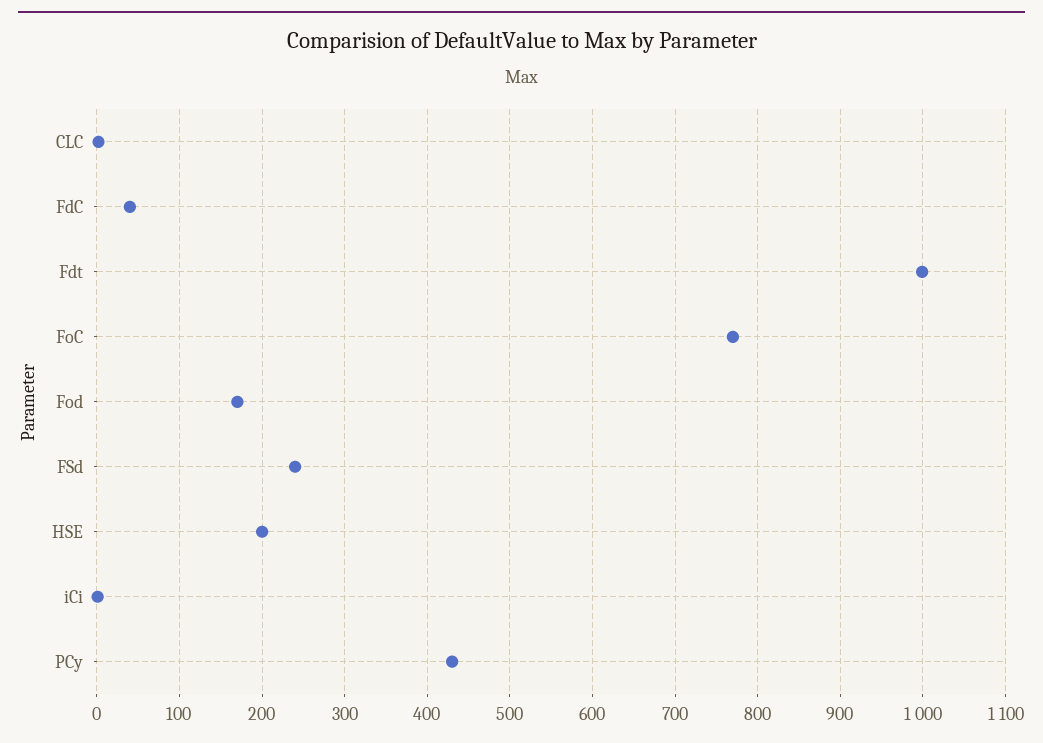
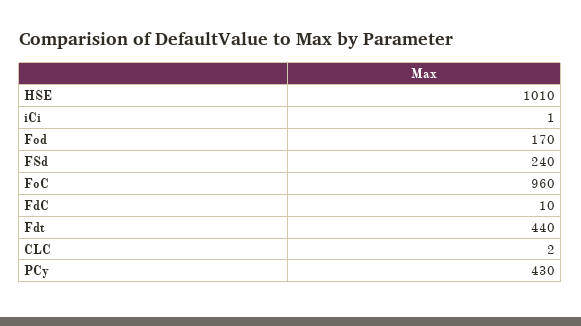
FdC: 40 -> 10
Fdt: 1000 -> 440
FoC: 770 -> 960
HSE: 200 -> 1010

